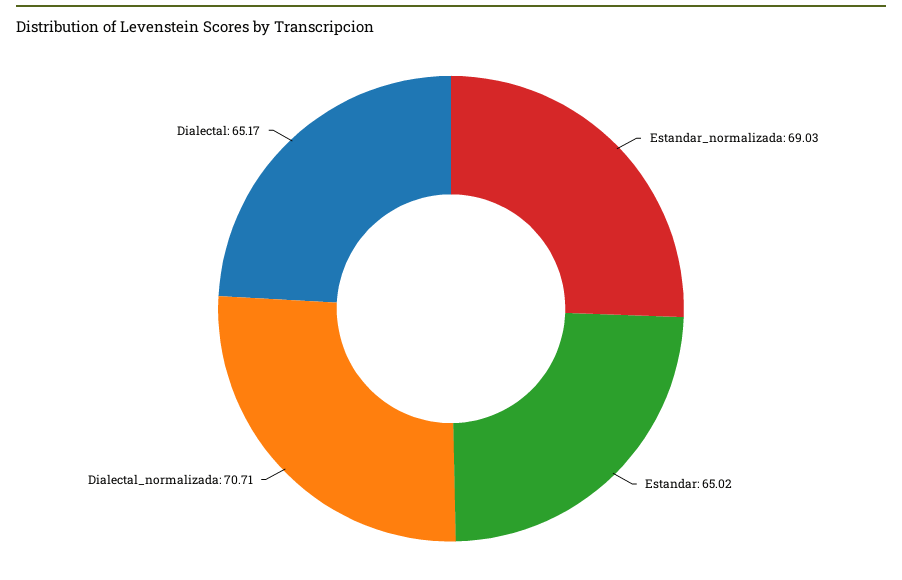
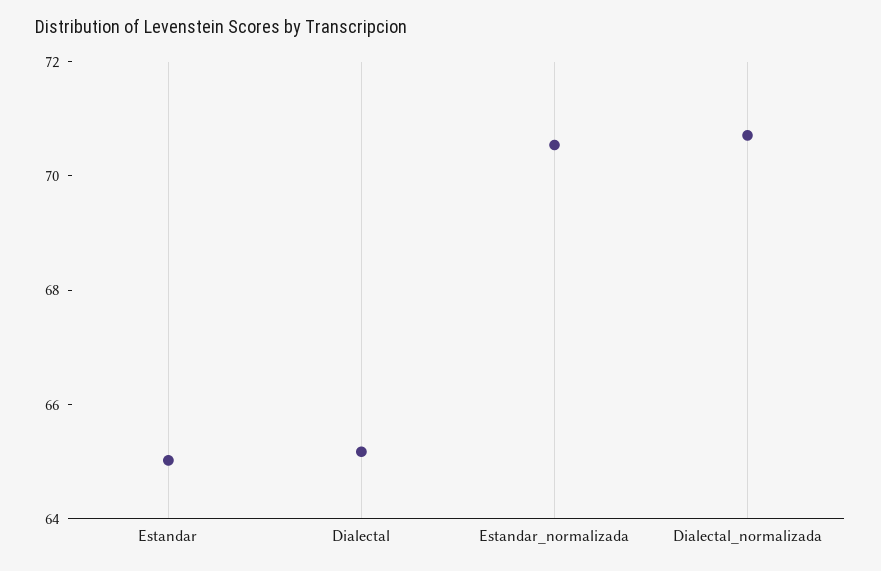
Estandar_normalizada: 69.03 -> 70.5

